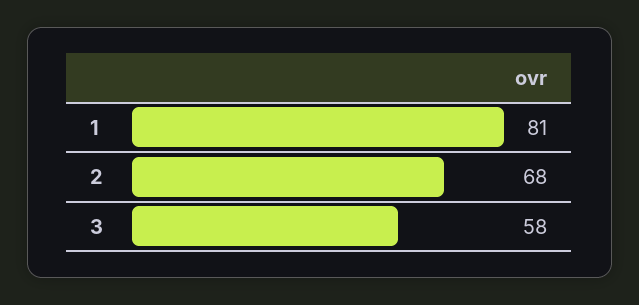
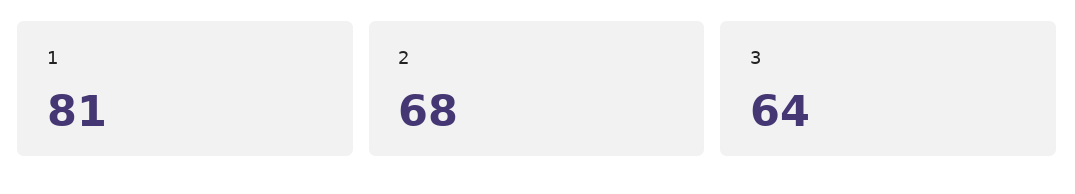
3: 58 -> 64

